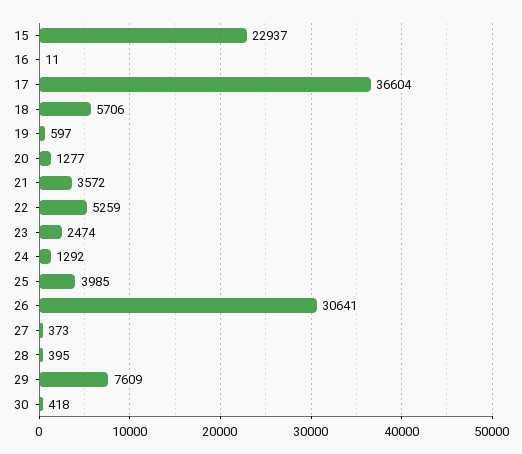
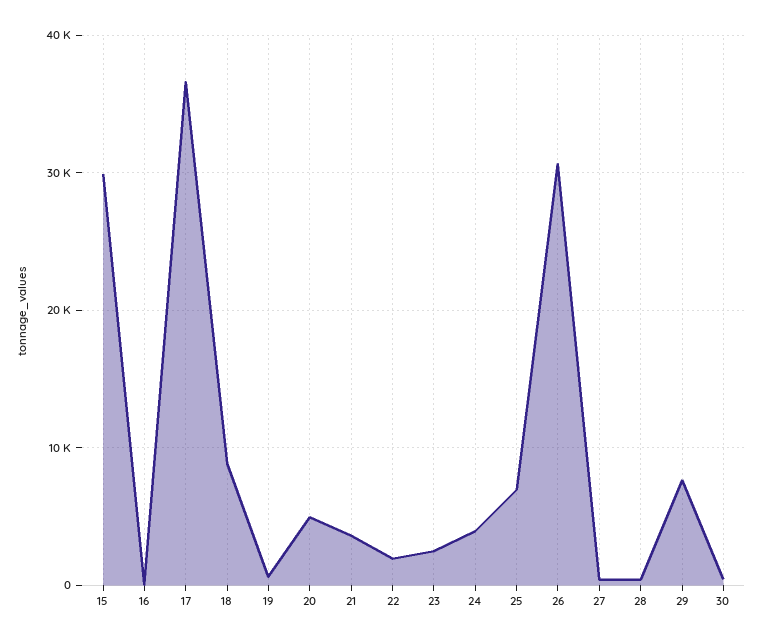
15: 22937 -> 30000
18: 5706 -> 9000
20: 1277 -> 5000
22: 5259 -> 2000
24: 1292 -> 4000
25: 3985 -> 7000

